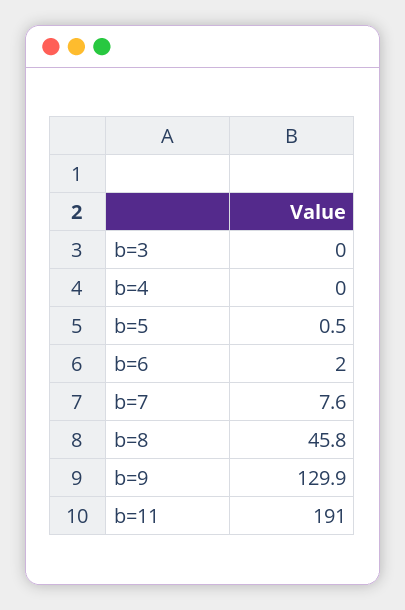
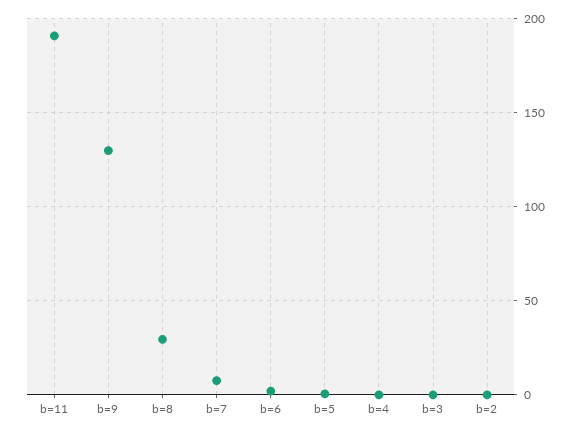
b=8: 45.8 -> 30
b=2: none -> 0

